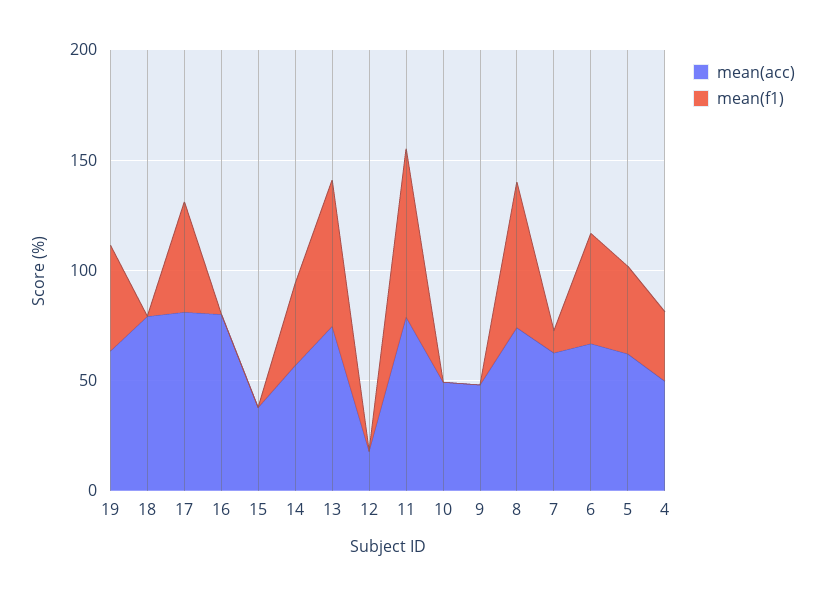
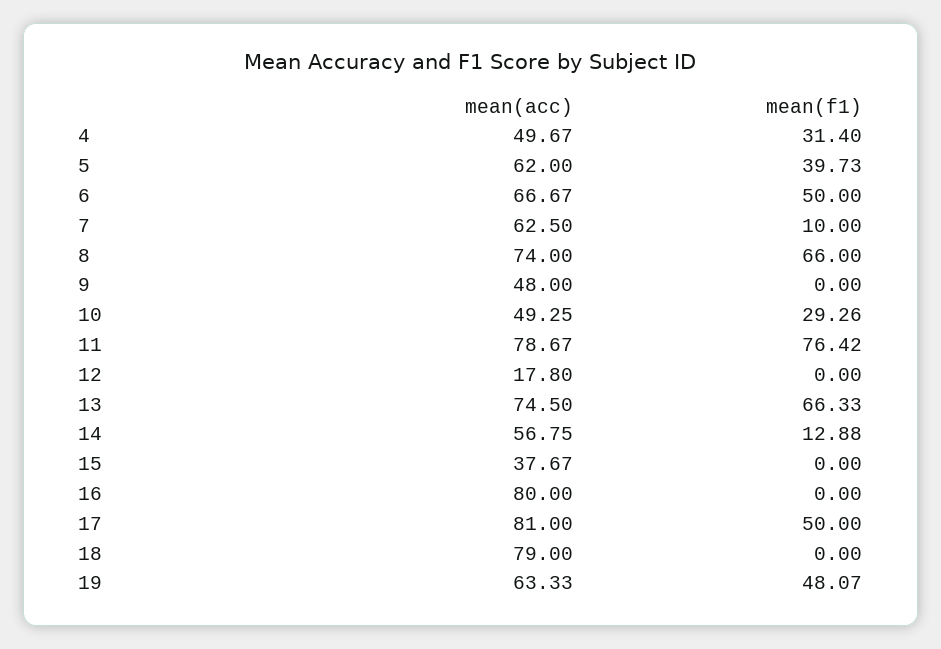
mean(f1), 14: 40 -> 12.88
mean(f1), 10: 0 -> 29.26

